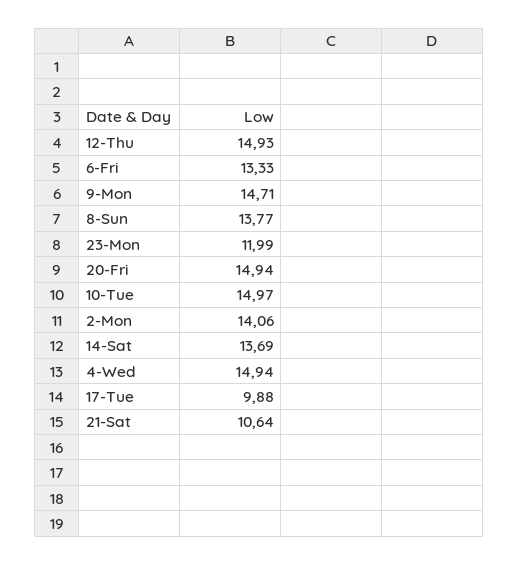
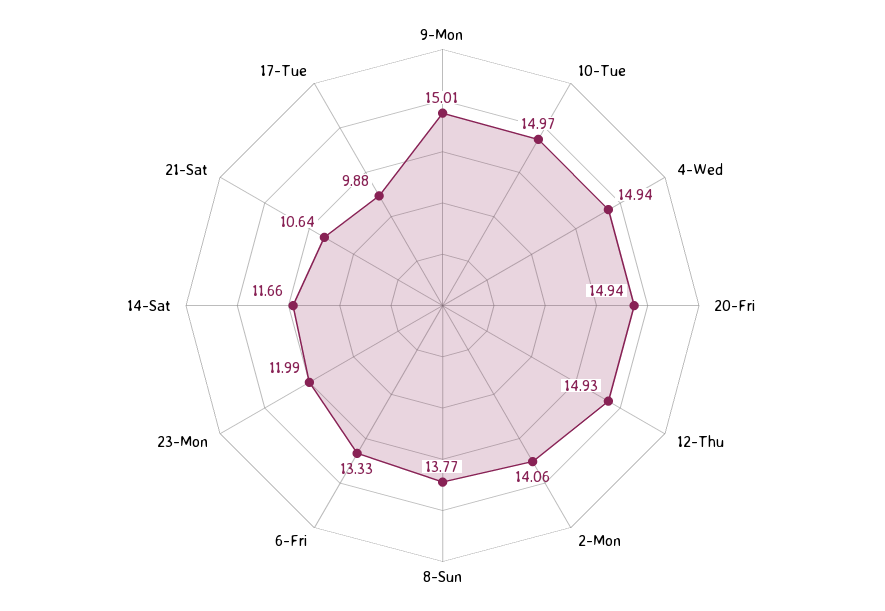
9-Mon: 14.71 -> 15.01
14-Sat: 13.69 -> 11.66

